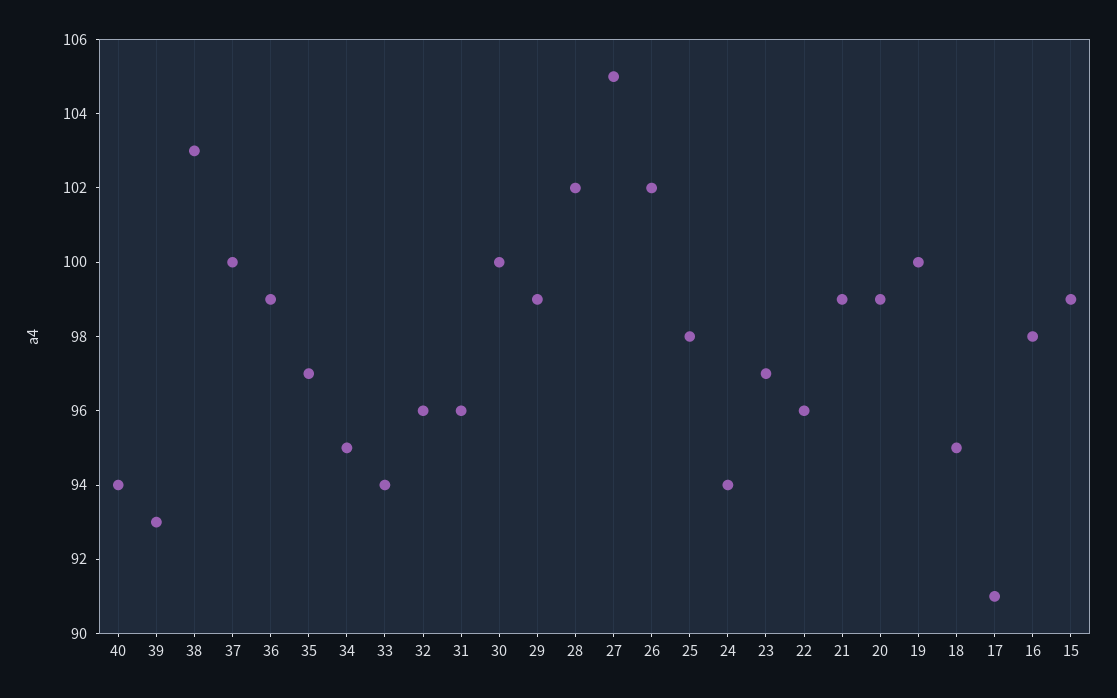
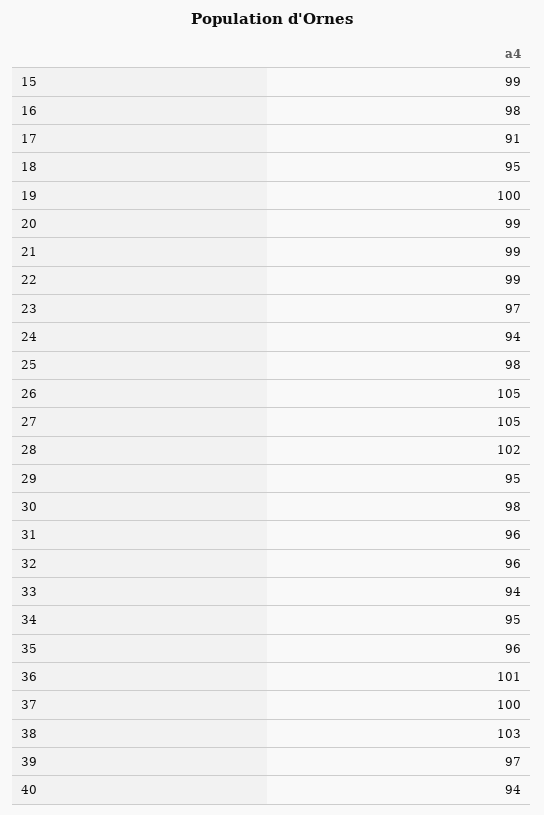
39: 93 -> 97
36: 99 -> 101
35: 97 -> 96
30: 100 -> 98
29: 99 -> 95
26: 102 -> 105
22: 96 -> 99

